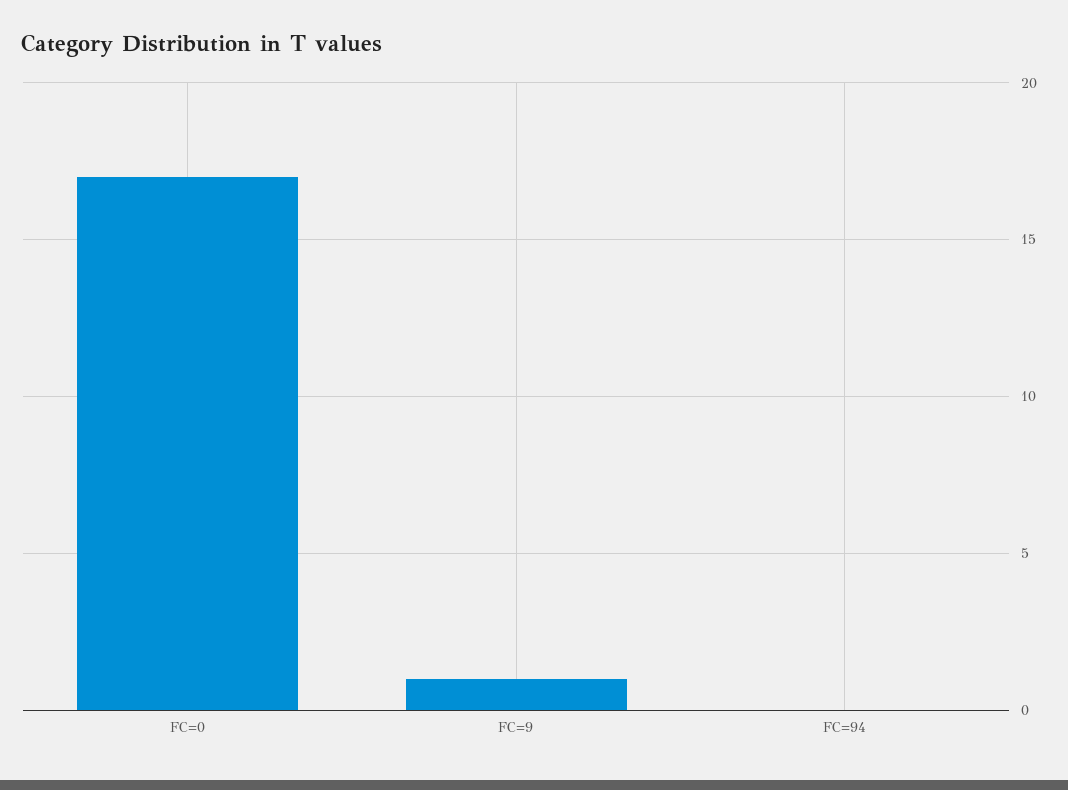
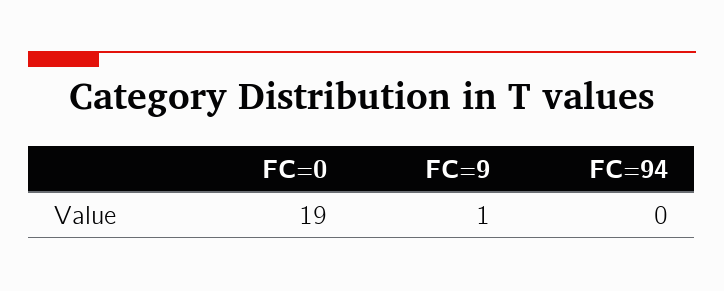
FC=0: 17 -> 19

